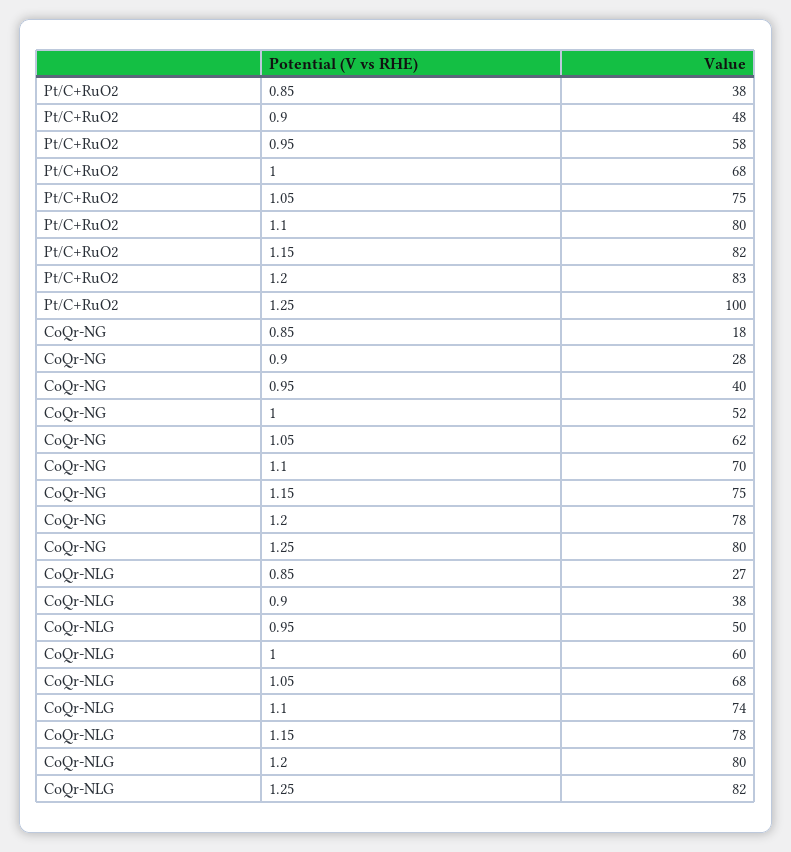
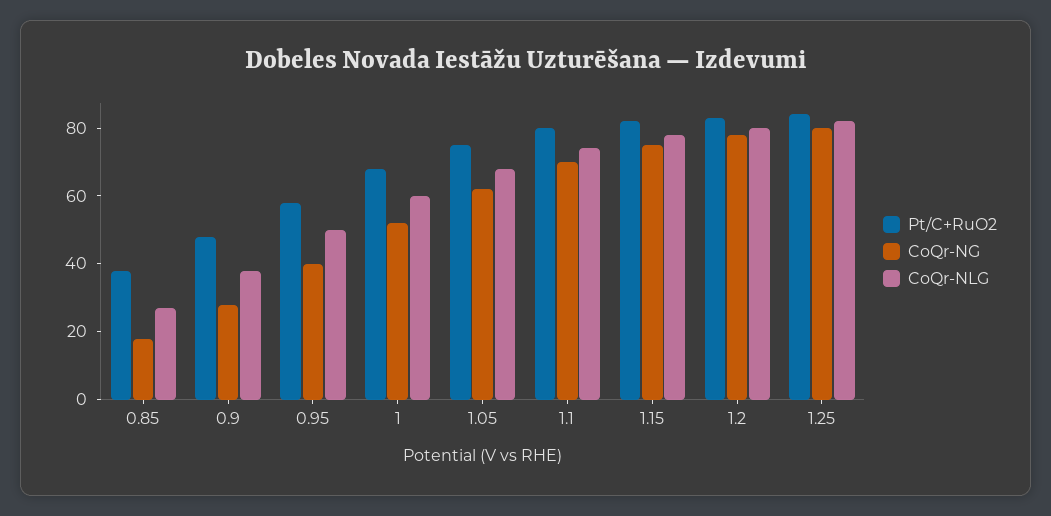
Pt/C+RuO2, 1.25: 100 -> 85

